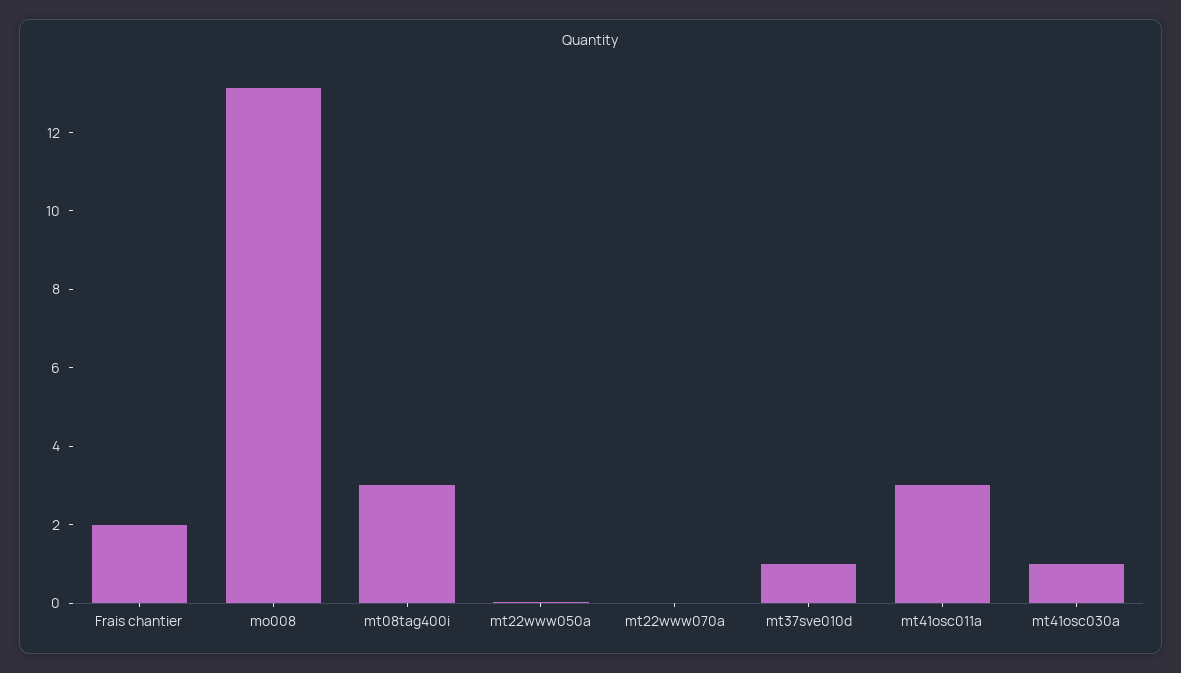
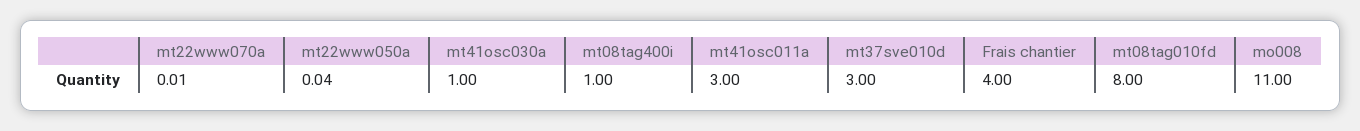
Frais chantier: 2 -> 4
mo008: 13 -> 11
mt08tag400i: 3 -> 1
mt37sve010d: 1 -> 3
mt08tag010fd: none -> 8

